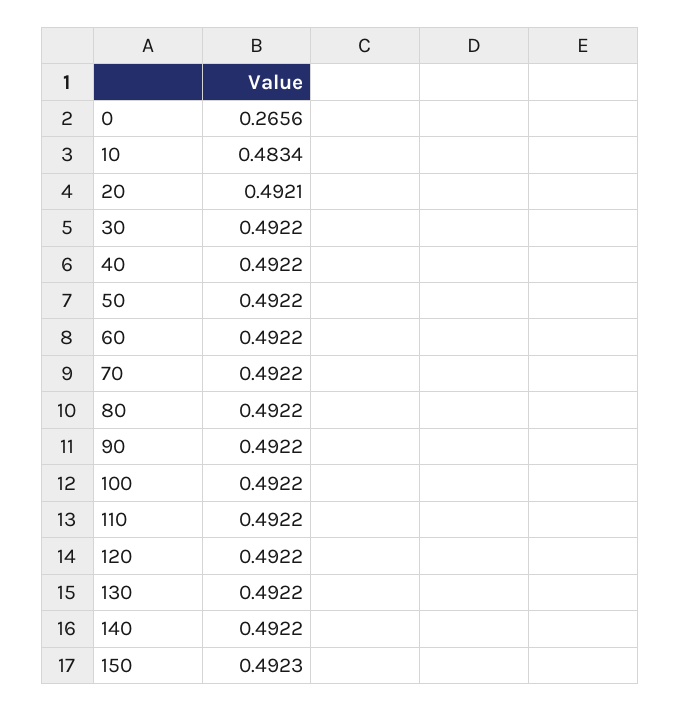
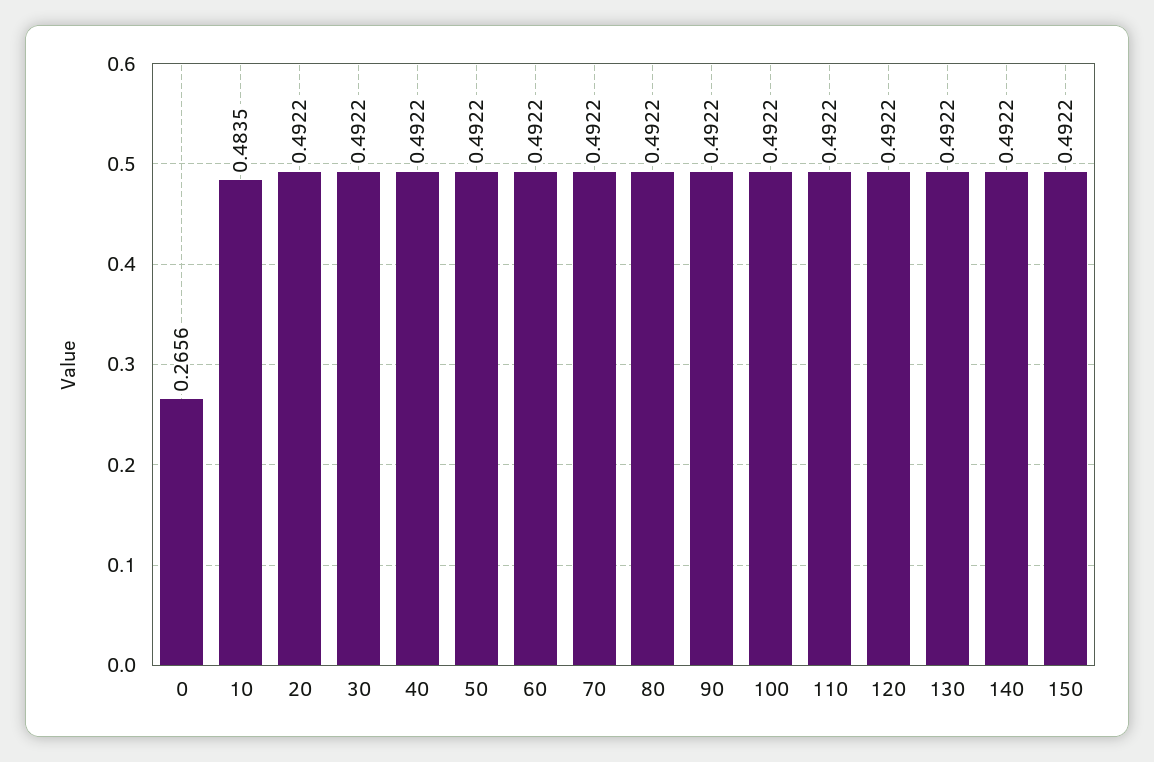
10: 0.4834 -> 0.4835
20: 0.4921 -> 0.4922
150: 0.4923 -> 0.4922

